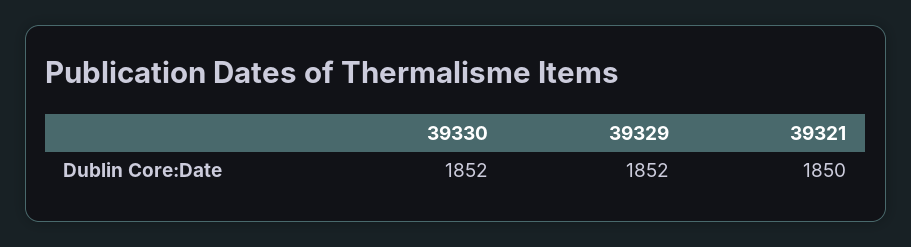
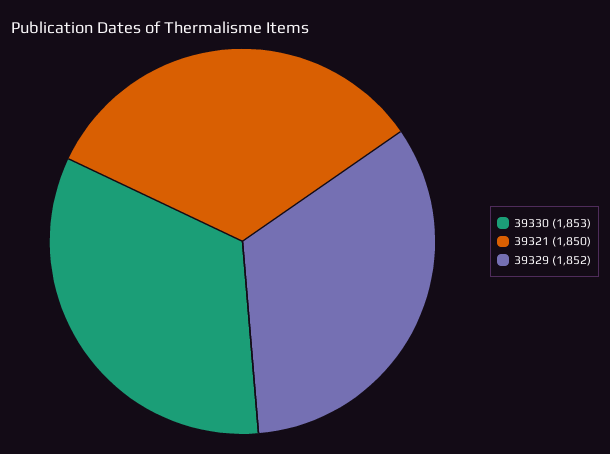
39330: 1852 -> 1853

